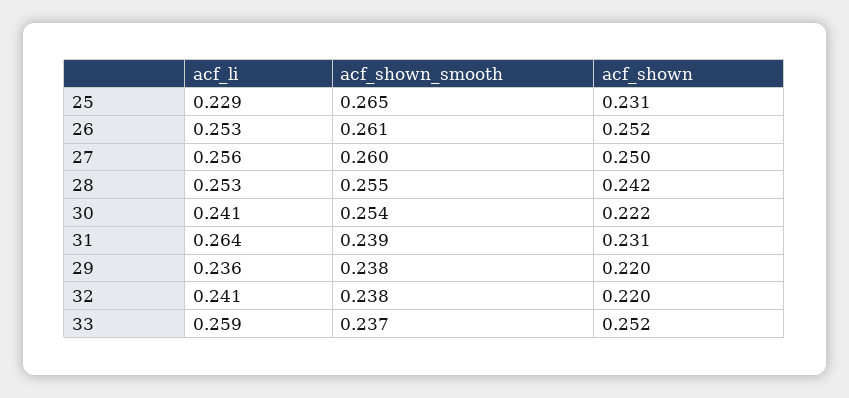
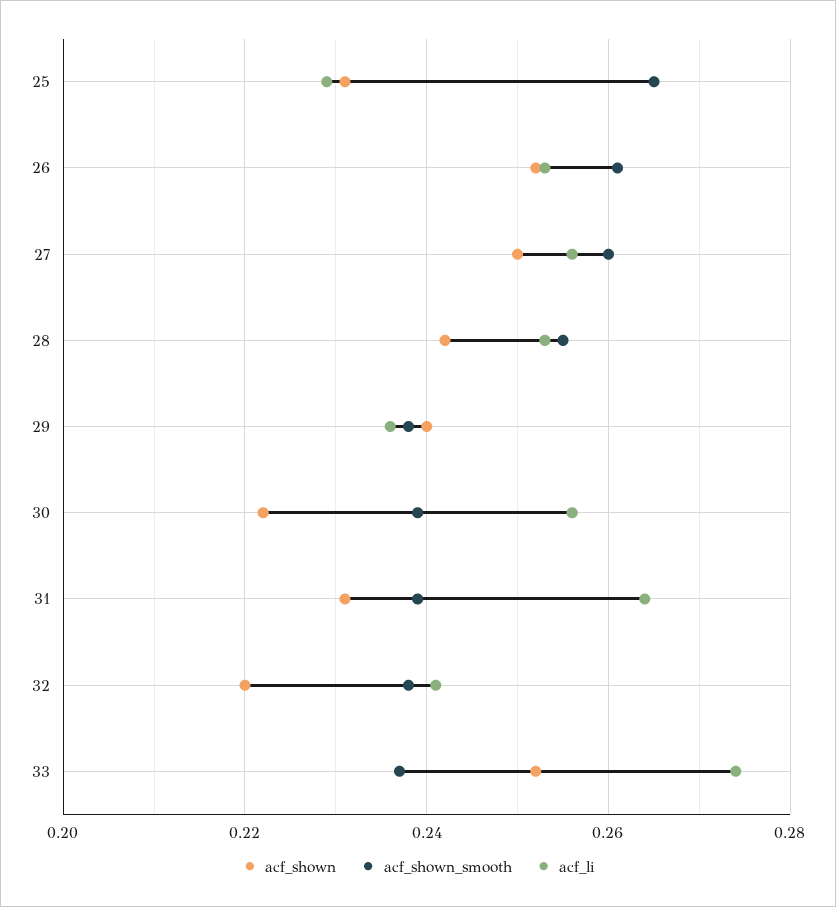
acf_li, 30: 0.241 -> 0.255
acf_shown_smooth, 30: 0.254 -> 0.24
acf_shown, 29: 0.22 -> 0.24
acf_li, 33: 0.259 -> 0.275

